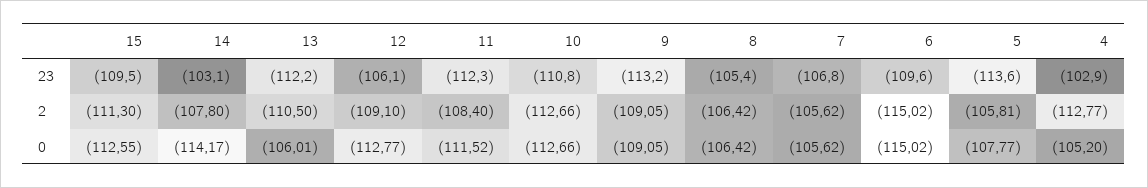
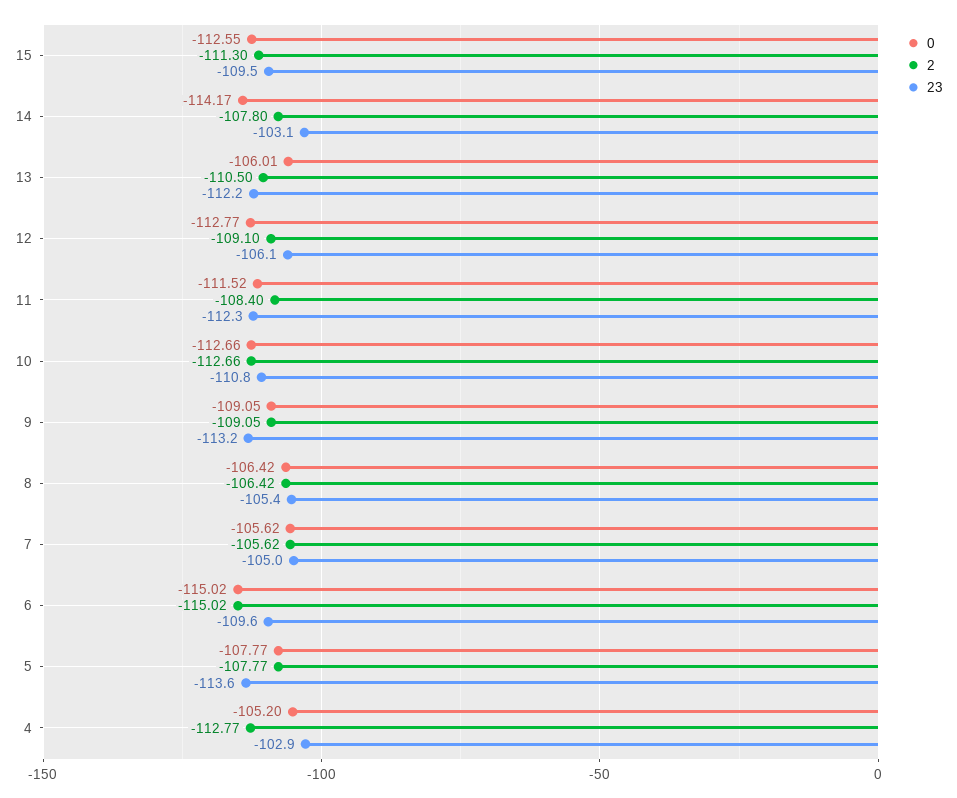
23, 7: -106.8 -> -105
2, 5: -105.81 -> -107.77

